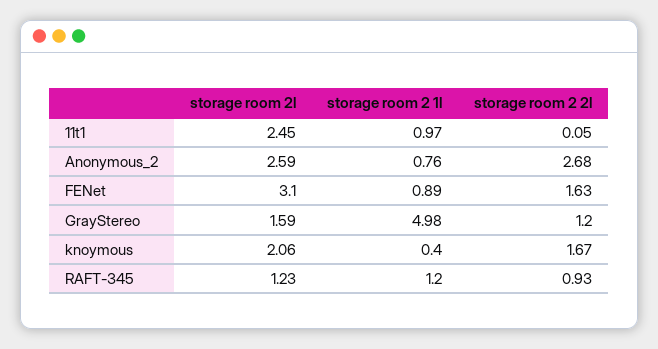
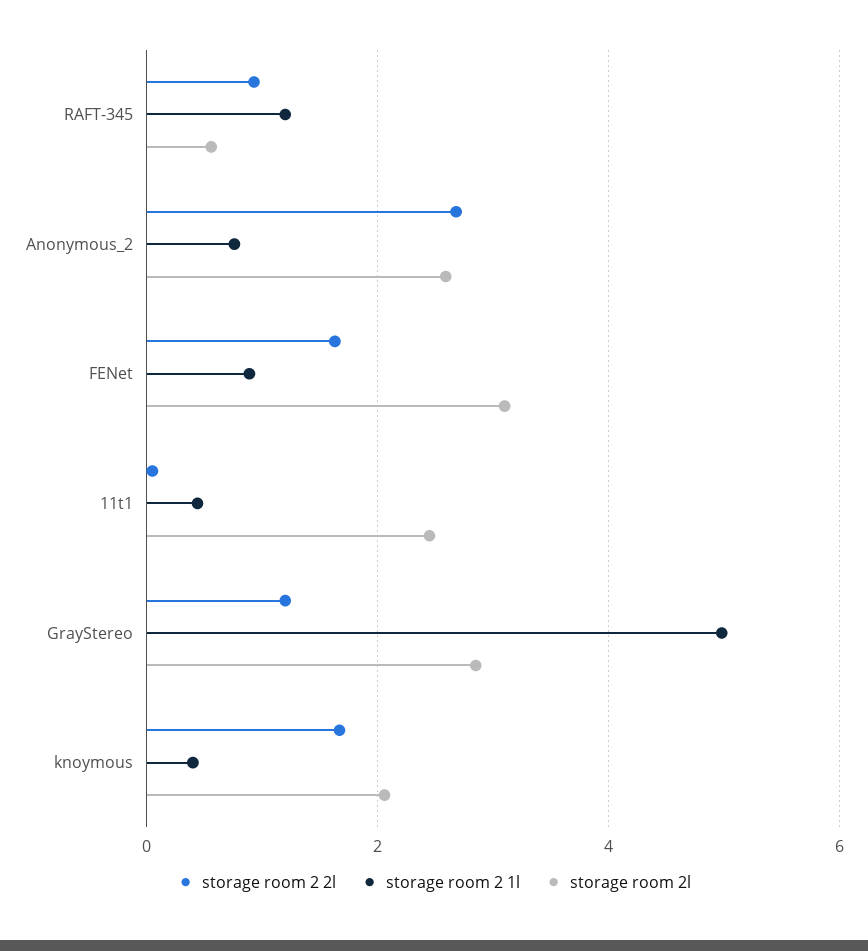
storage room 2 1l, 11t1: 0.97 -> 0.4
storage room 2l, GrayStereo: 1.59 -> 2.8
storage room 2l, RAFT-345: 1.23 -> 0.6

